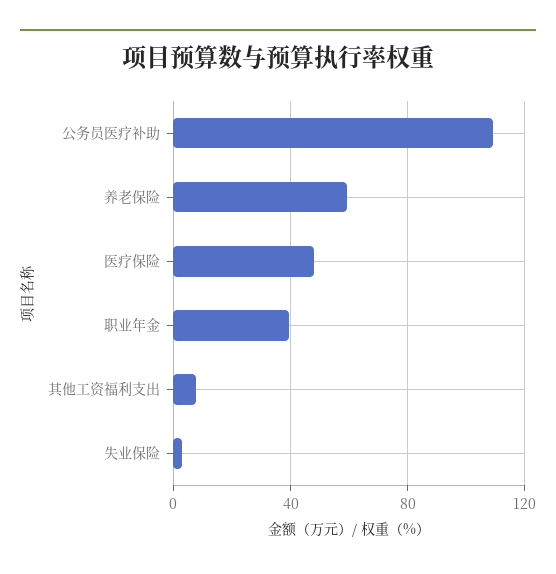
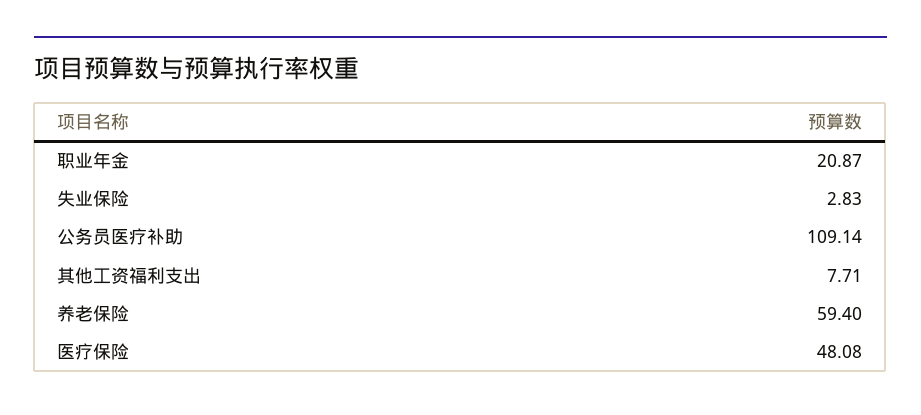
职业年金: 40 -> 20.87

